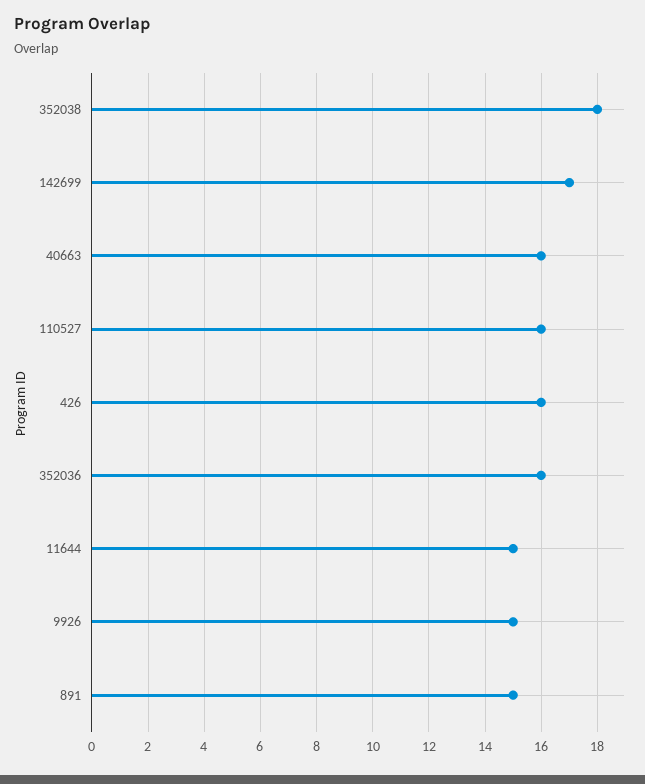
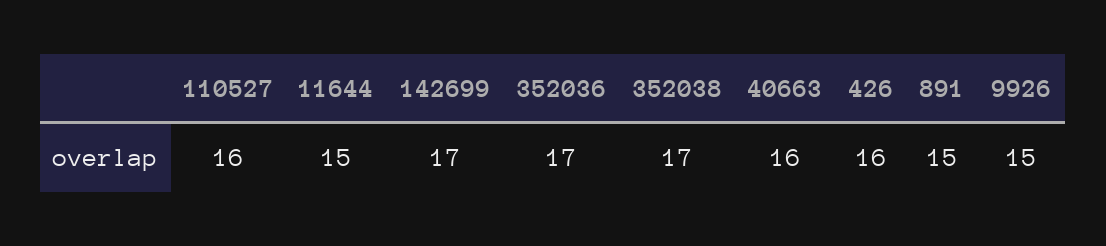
352038: 18 -> 17
352036: 16 -> 17

